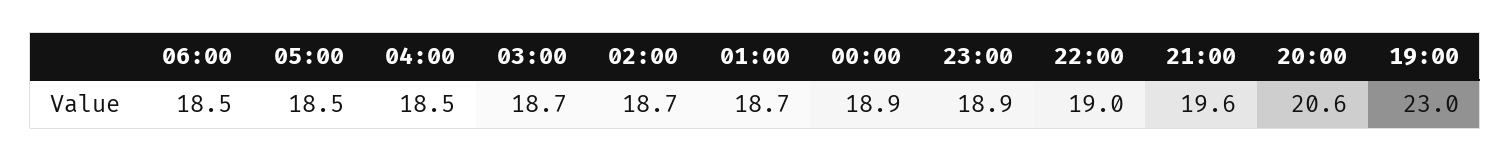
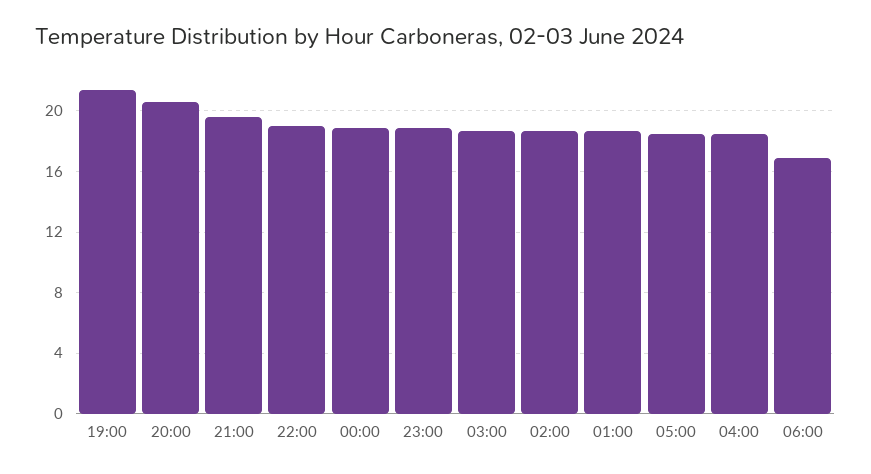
06:00: 18.5 -> 17
19:00: 23 -> 21.5

